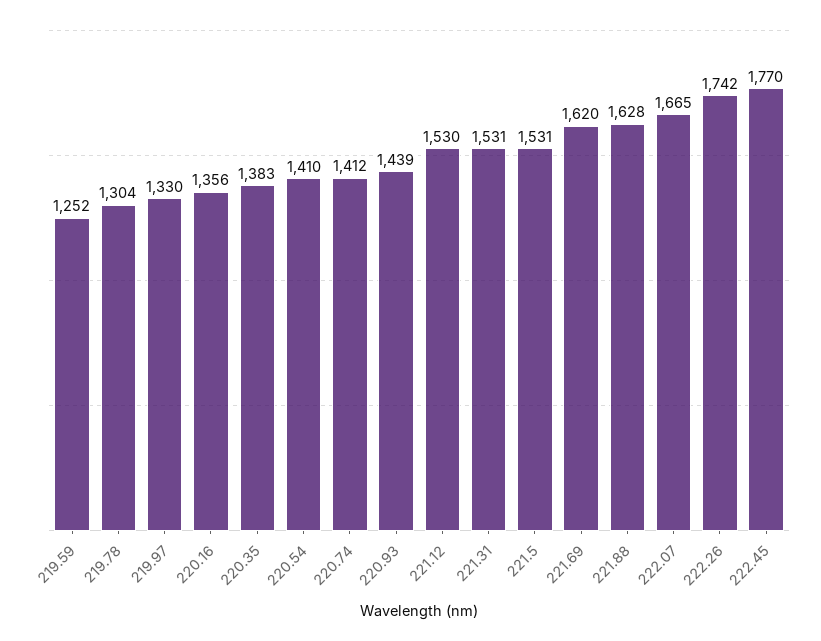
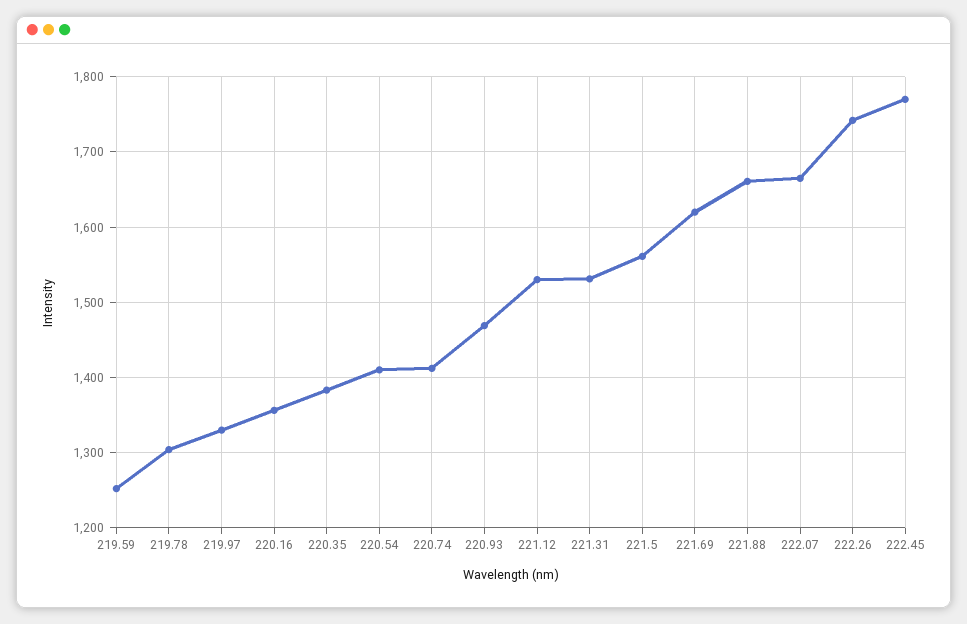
220.93: 1439 -> 1470
221.5: 1531 -> 1560
221.88: 1628 -> 1660

